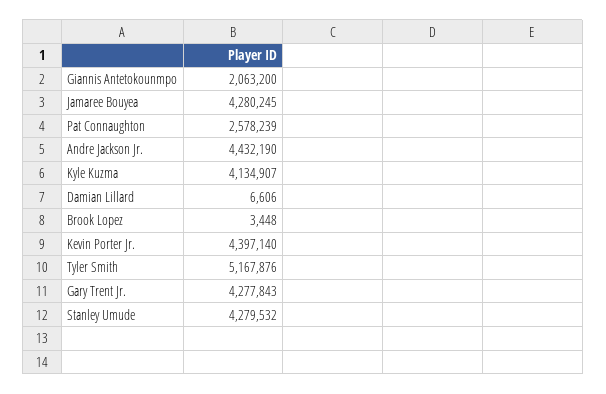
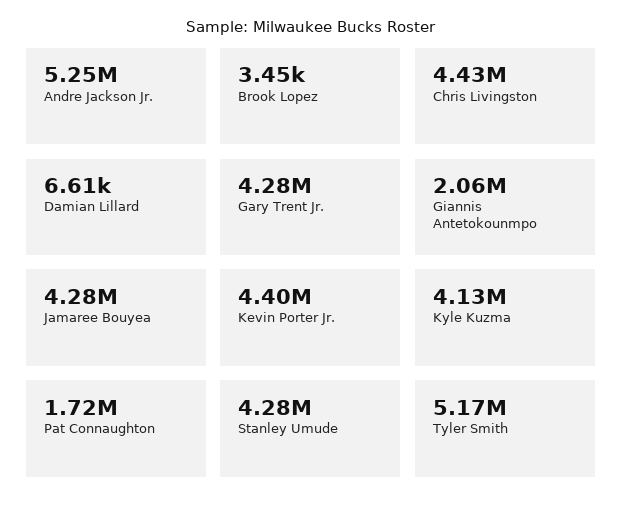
Pat Connaughton: 2578239 -> 1720000
Andre Jackson Jr.: 4432190 -> 5250000
Chris Livingston: none -> 4430000

